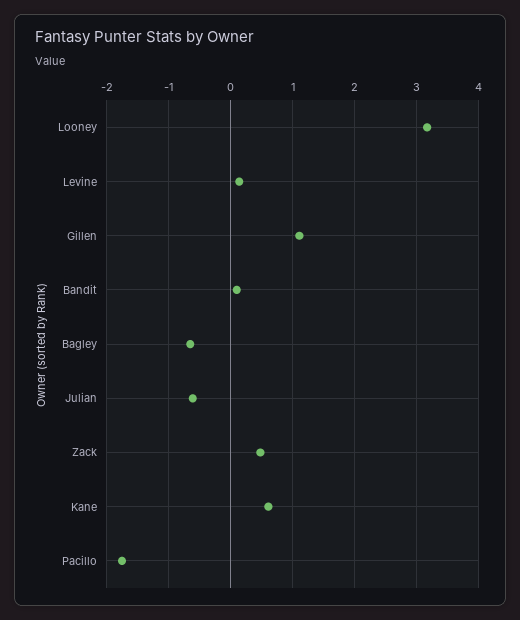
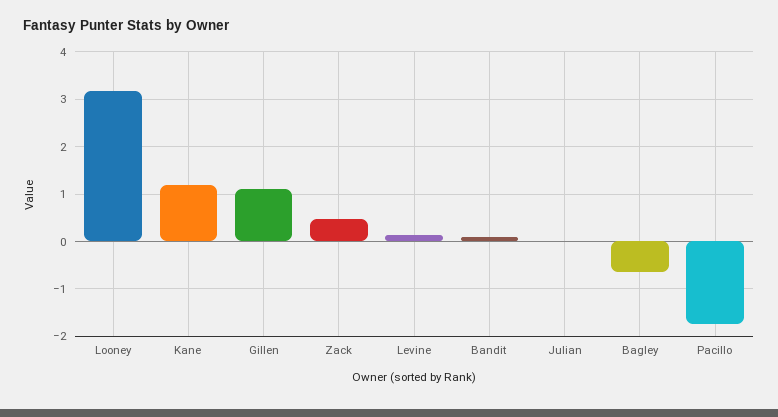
Julian: -0.6 -> 0
Kane: 0.6 -> 1.2

